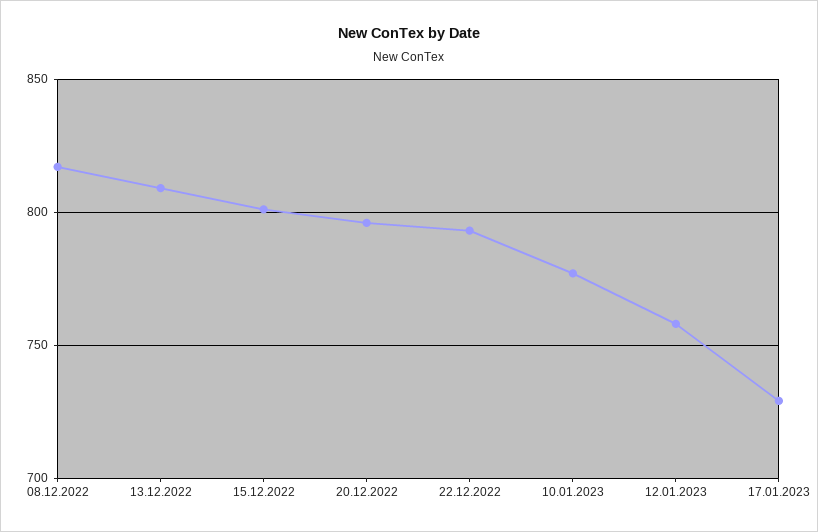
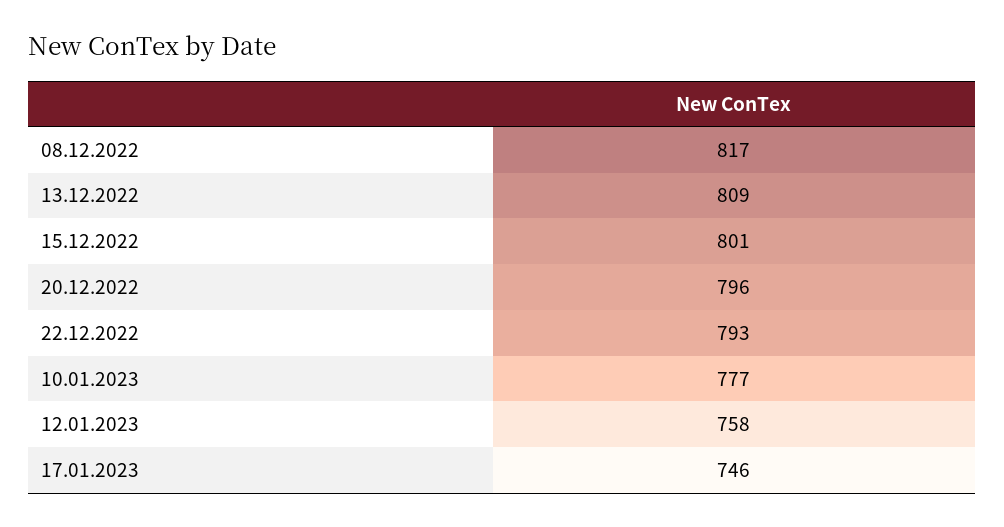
17.01.2023: 730 -> 746

